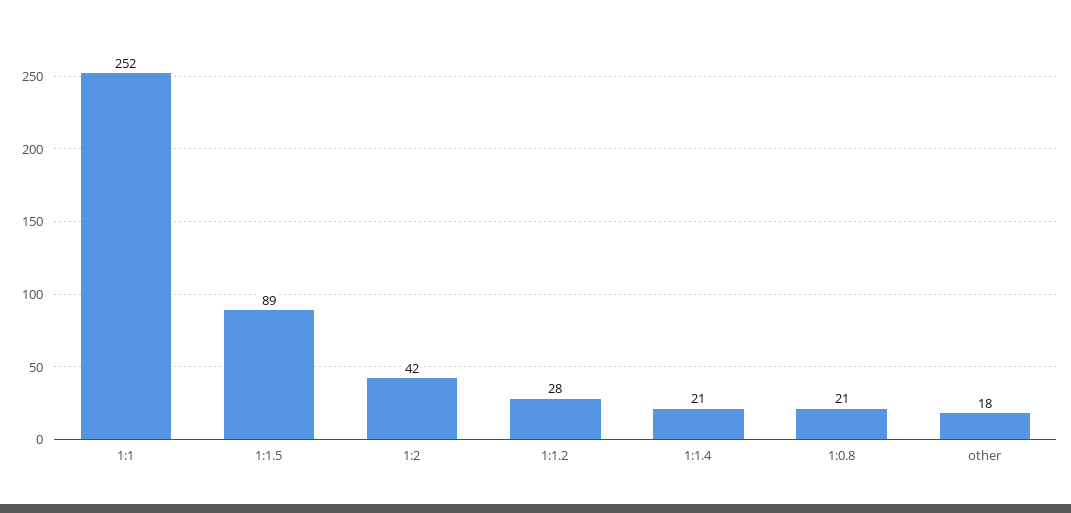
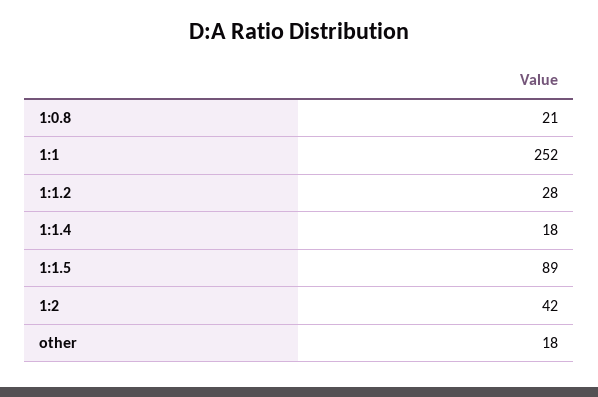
1:1.4: 21 -> 18

